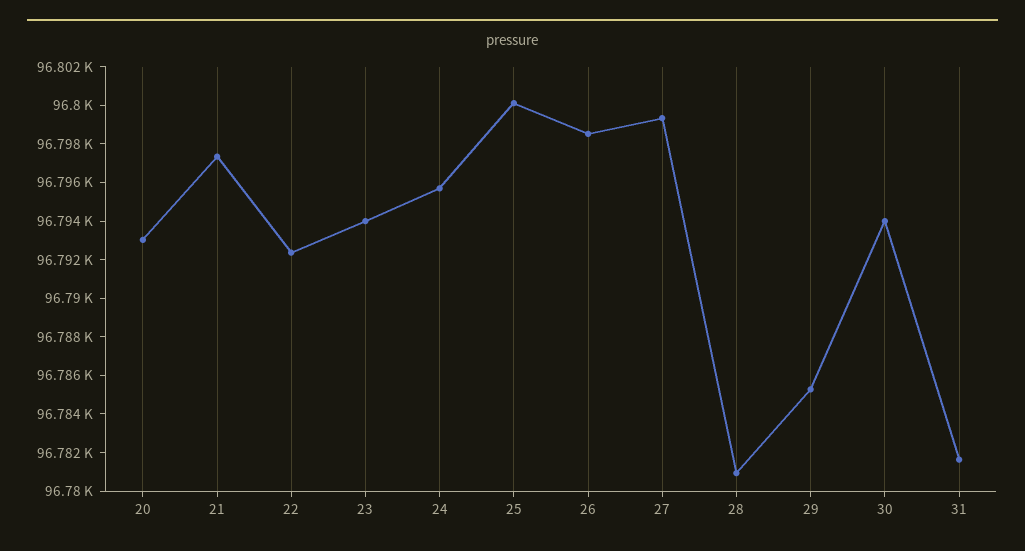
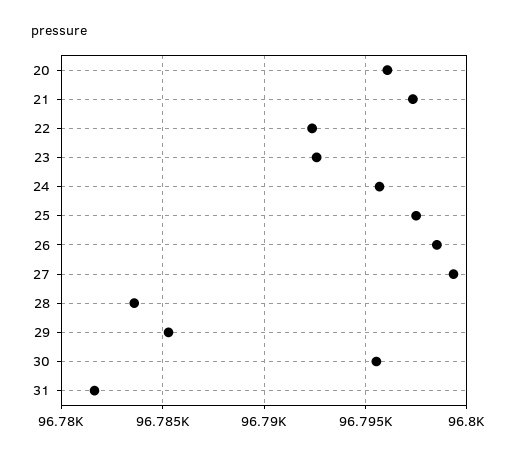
20: 96793 -> 96796
23: 96794 -> 96792.5
25: 96800 -> 96797.5
28: 96781 -> 96783.5
30: 96794 -> 96795.5

